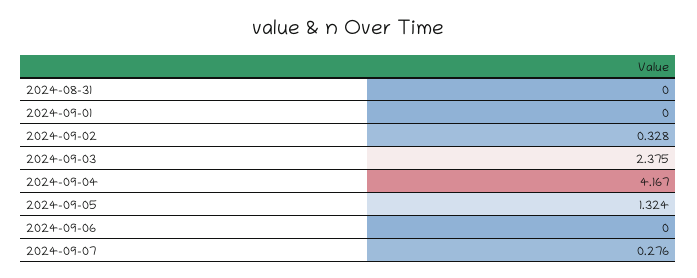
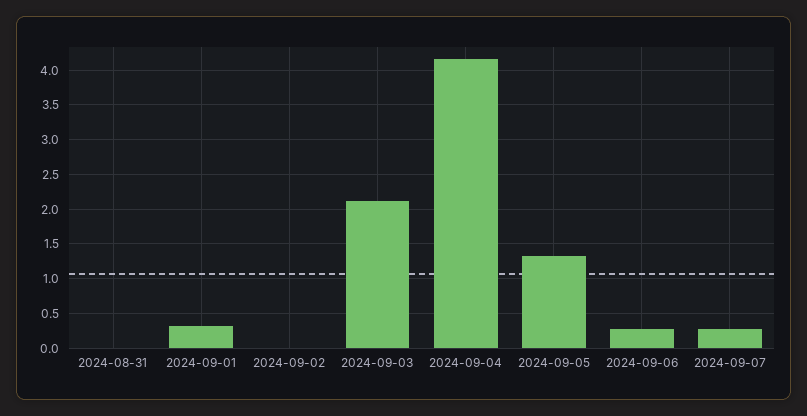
2024-09-01: 0 -> 0.3
2024-09-02: 0.328 -> 0
2024-09-03: 2.375 -> 2.1
2024-09-06: 0 -> 0.3

